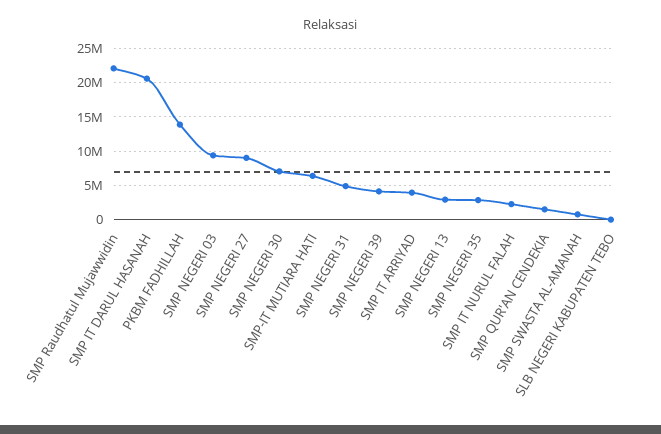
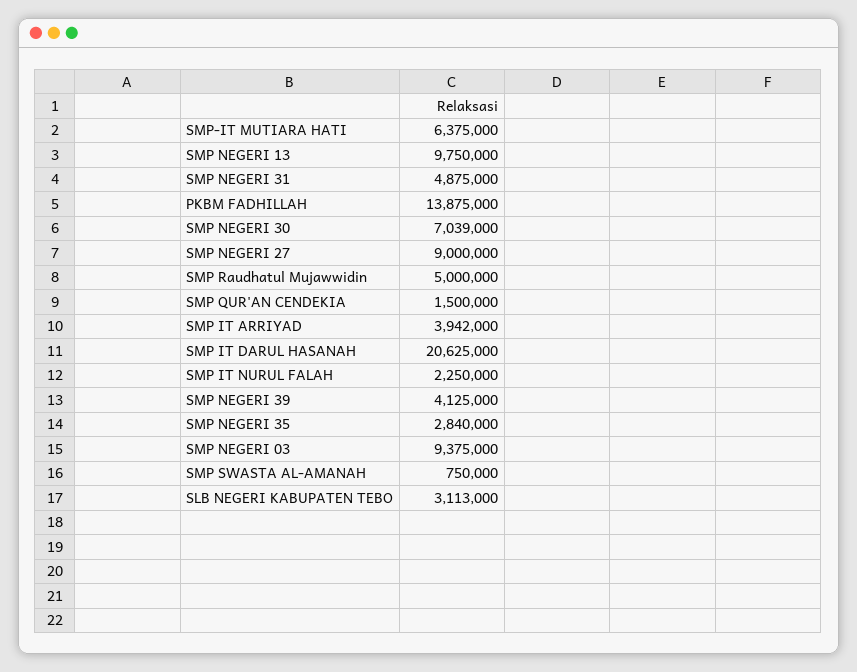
SMP Raudhatul Mujawwidin: 22000000 -> 5000000
SMP NEGERI 13: 3000000 -> 9750000
SLB NEGERI KABUPATEN TEBO: 0 -> 3113000

